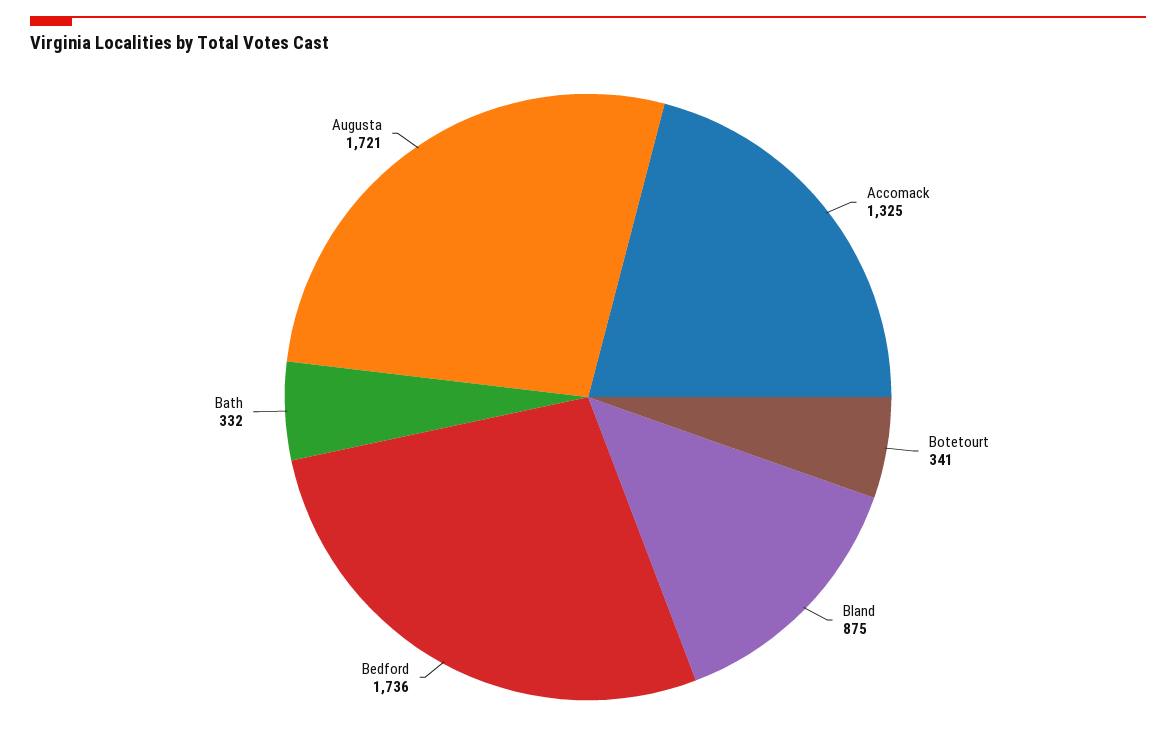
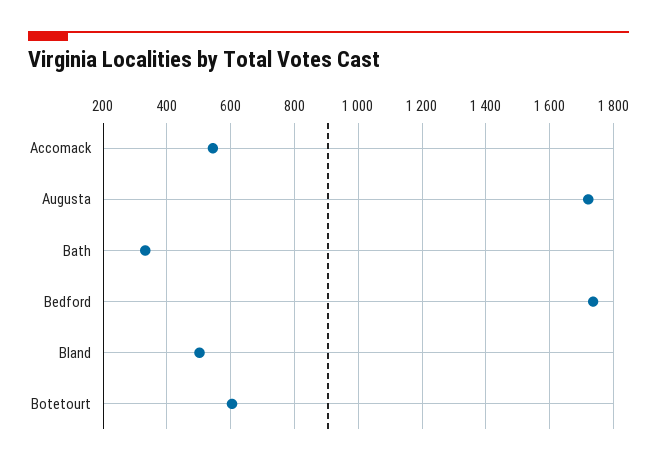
Accomack: 1325 -> 540
Botetourt: 341 -> 600
Bland: 875 -> 500

